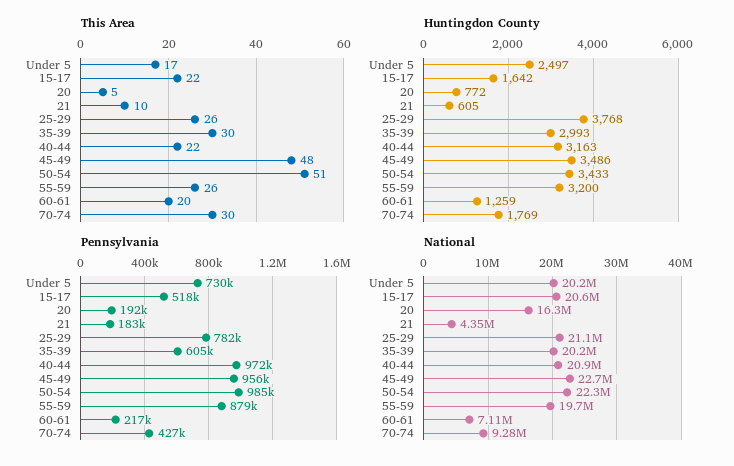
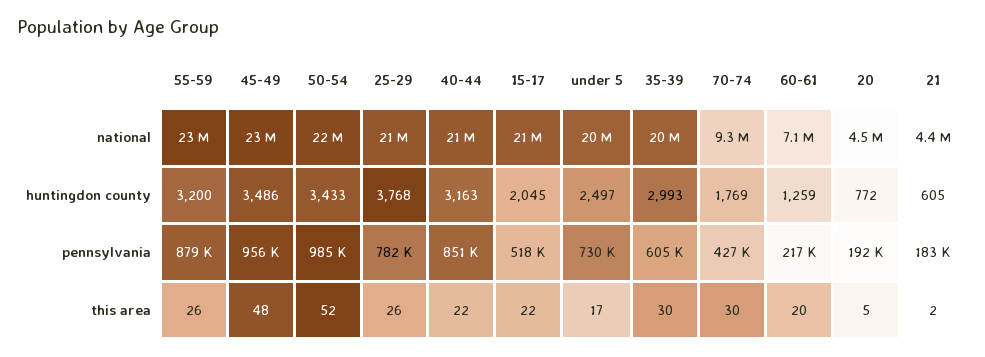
This Area, 21: 10 -> 2
This Area, 50-54: 51 -> 52
Huntingdon County, 15-17: 1642 -> 2045
Pennsylvania, 40-44: 972000 -> 851000
National, 20: 16300000 -> 4500000
National, 55-59: 19700000 -> 23000000

